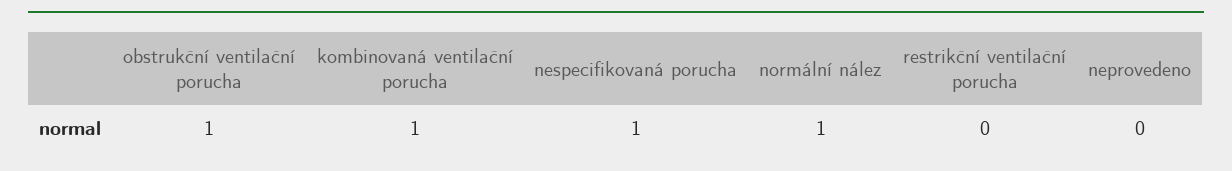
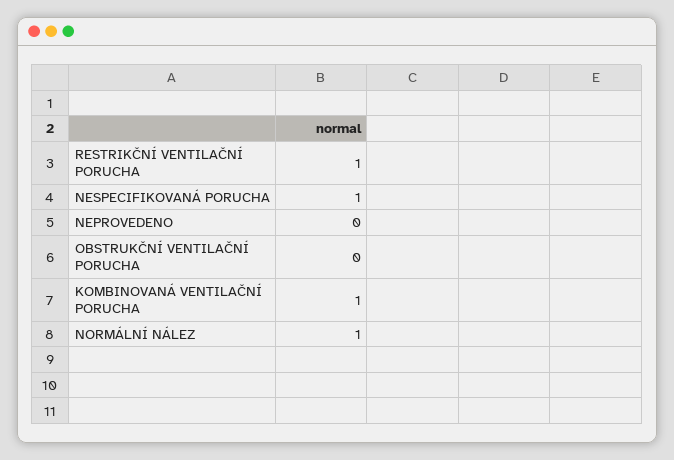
obstrukční ventilační porucha: 1 -> 0
restrikční ventilační porucha: 0 -> 1

